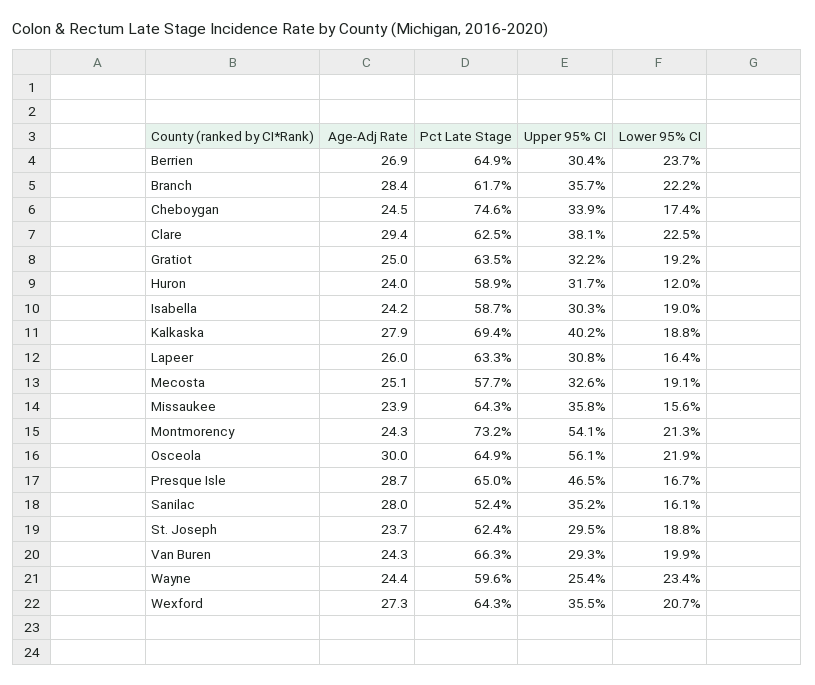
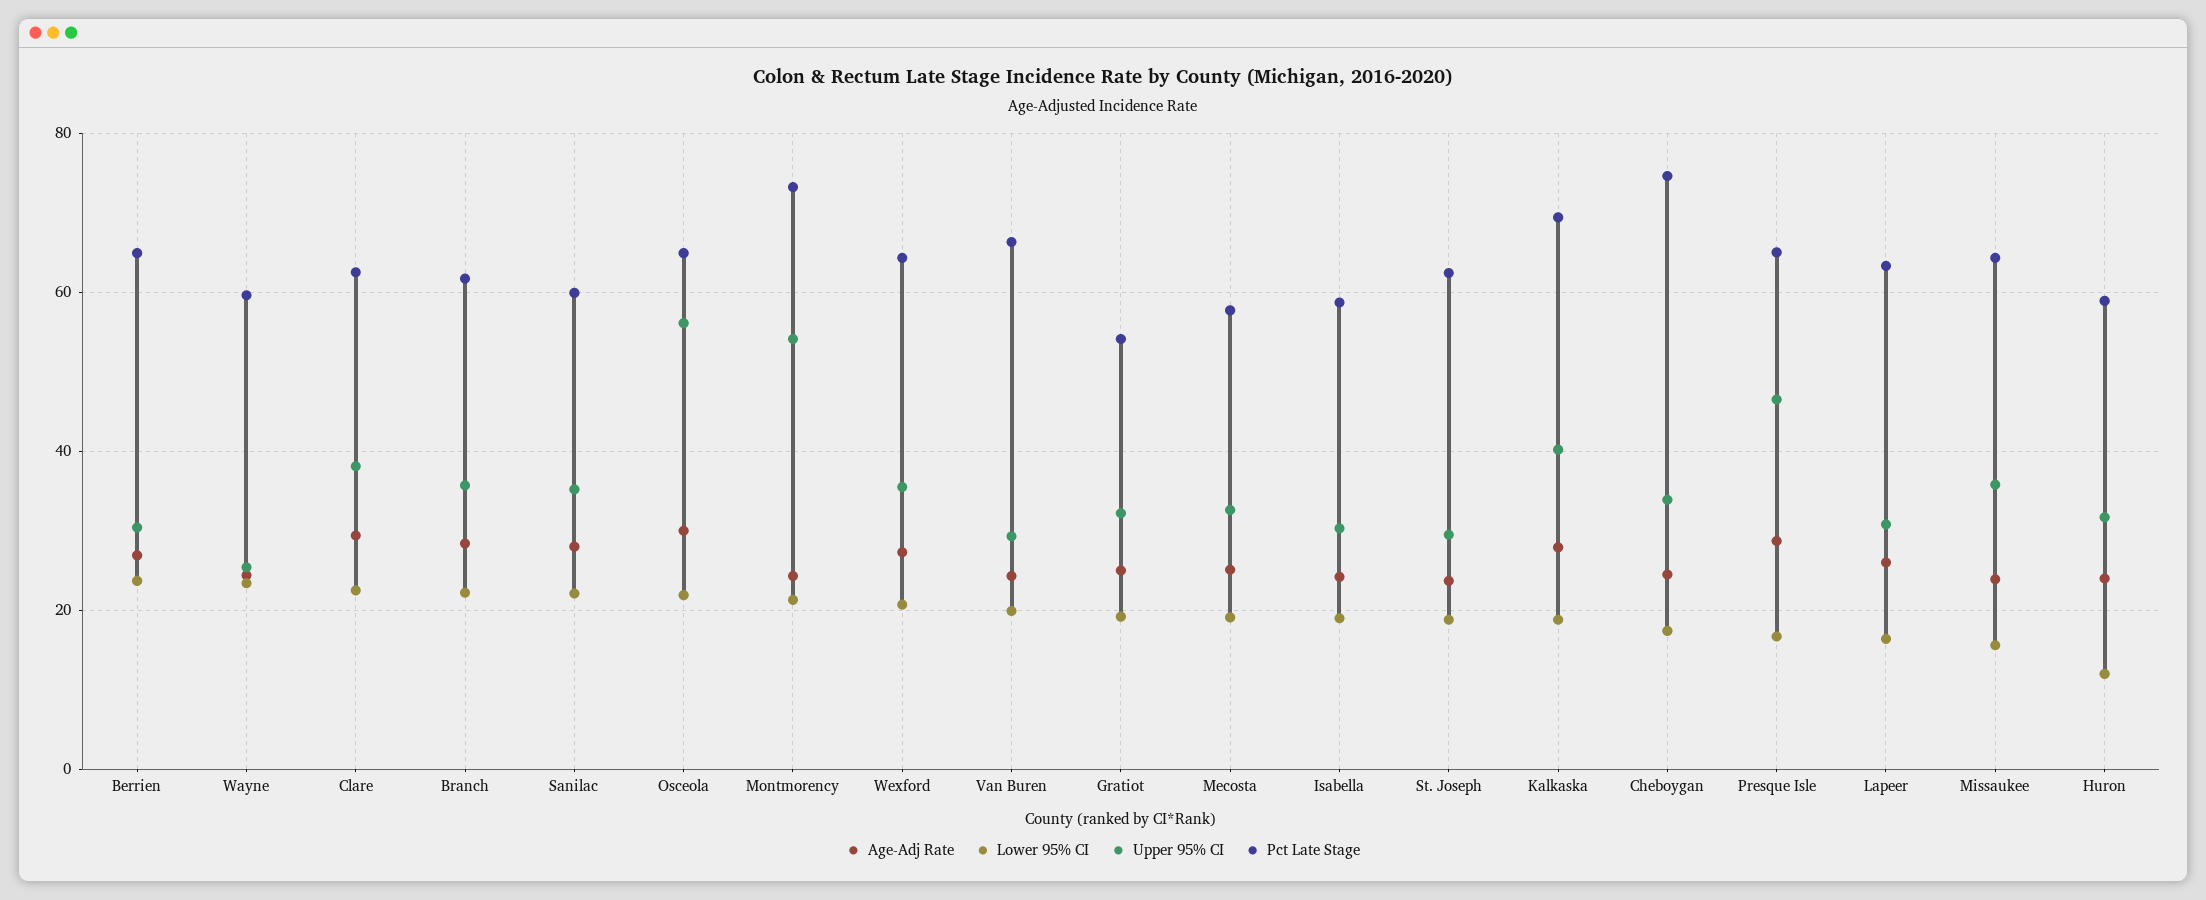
Pct Late Stage, Gratiot: 63.5 -> 54
Pct Late Stage, Sanilac: 52.4 -> 60
Lower 95% CI, Sanilac: 16.1 -> 22

